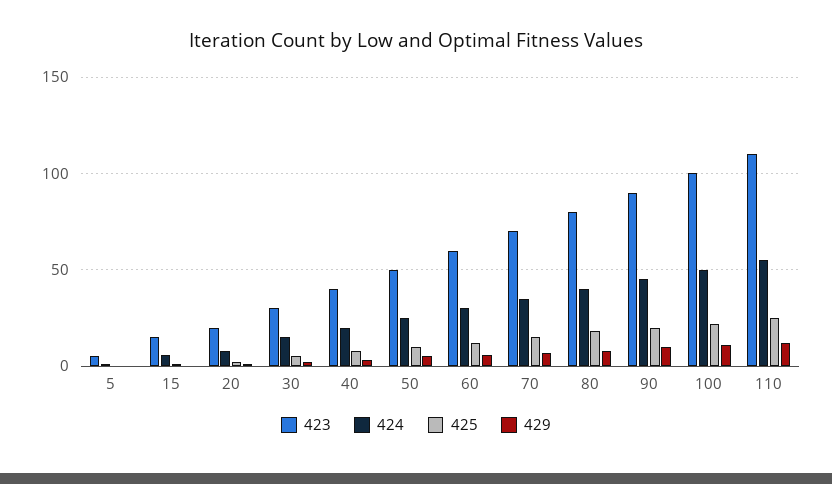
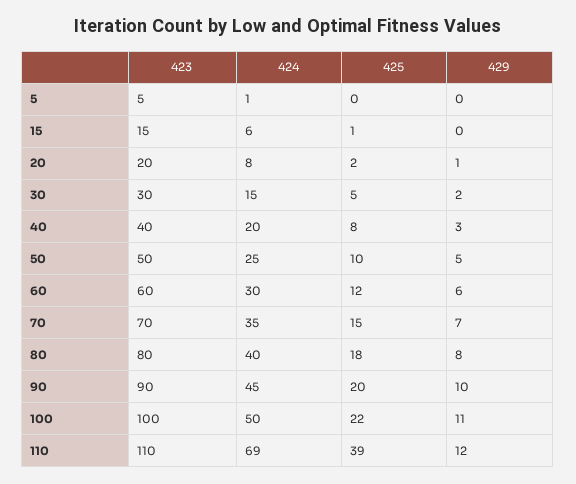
424, 110: 55 -> 69
425, 110: 25 -> 39

